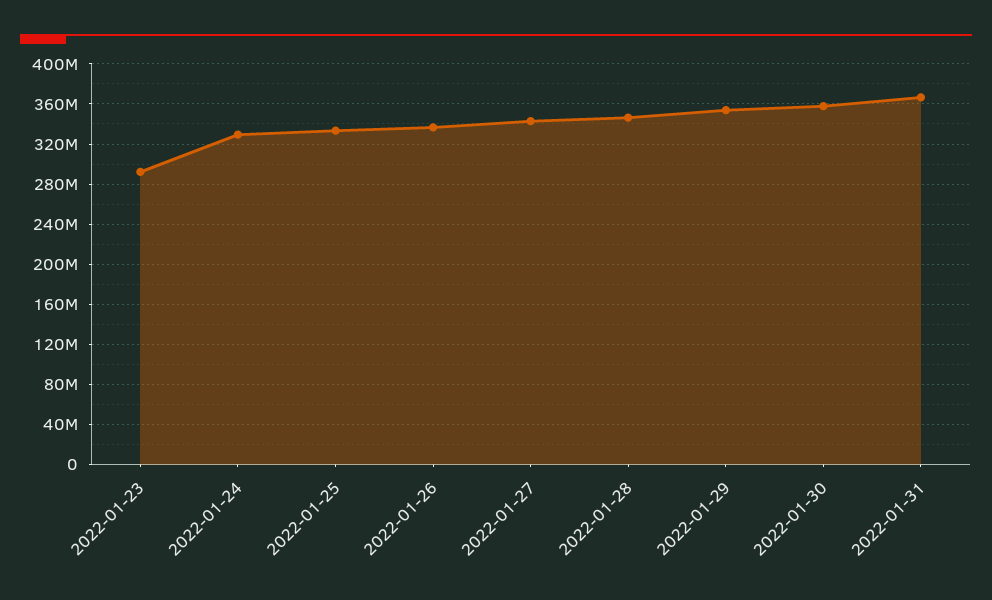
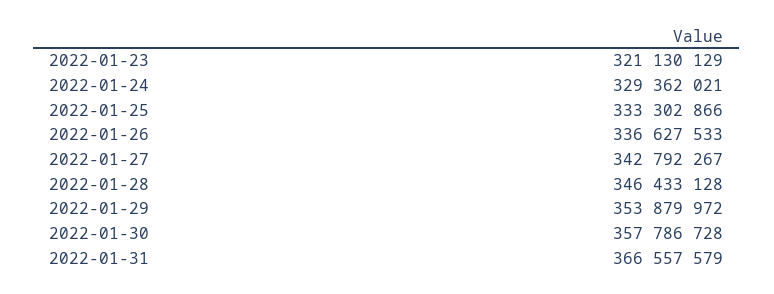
2022-01-23: 290000000 -> 321130129

